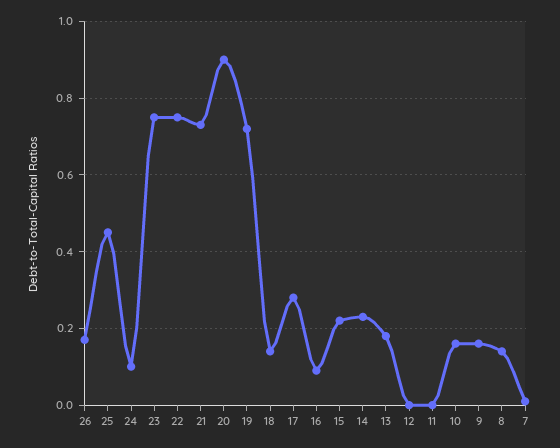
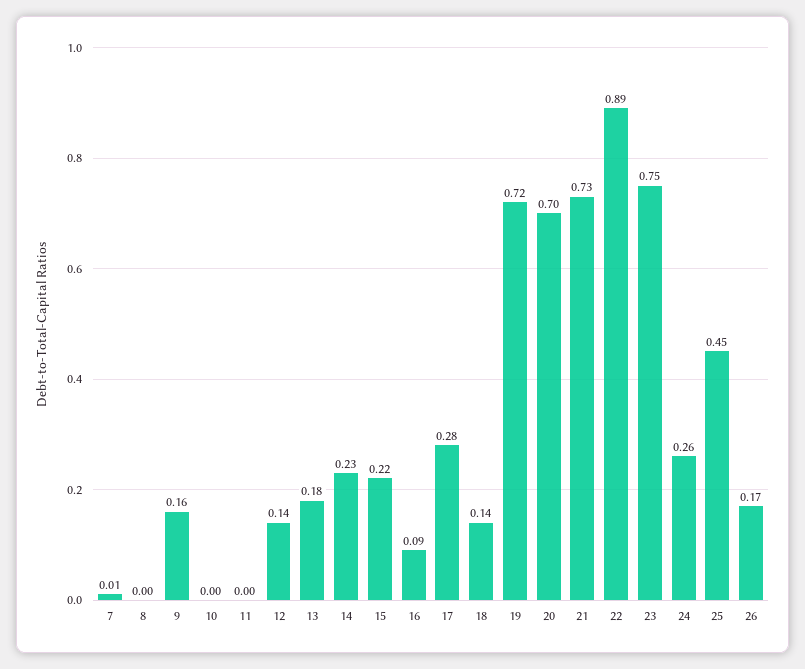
24: 0.1 -> 0.26
22: 0.75 -> 0.89
20: 0.9 -> 0.7
12: 0 -> 0.14
10: 0.15 -> 0
8: 0.15 -> 0

